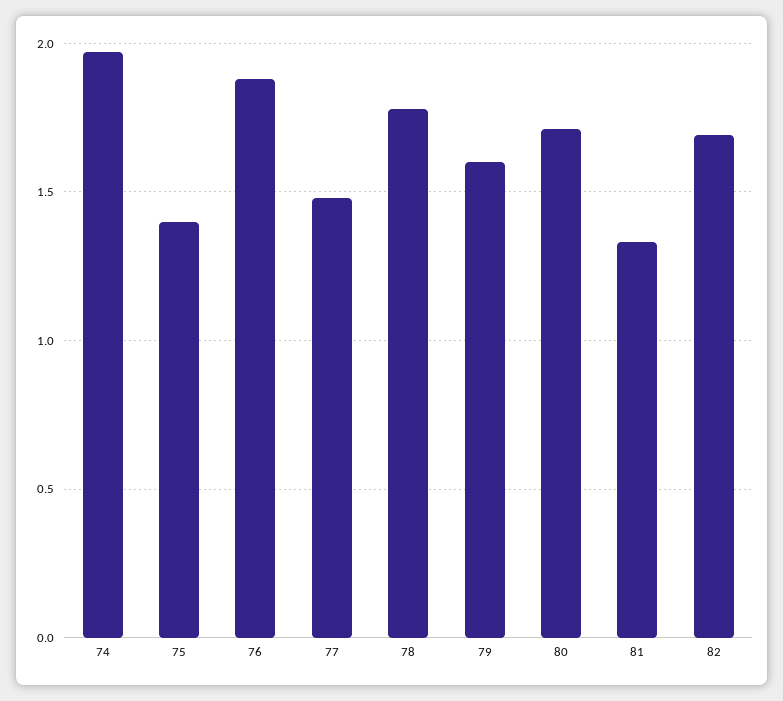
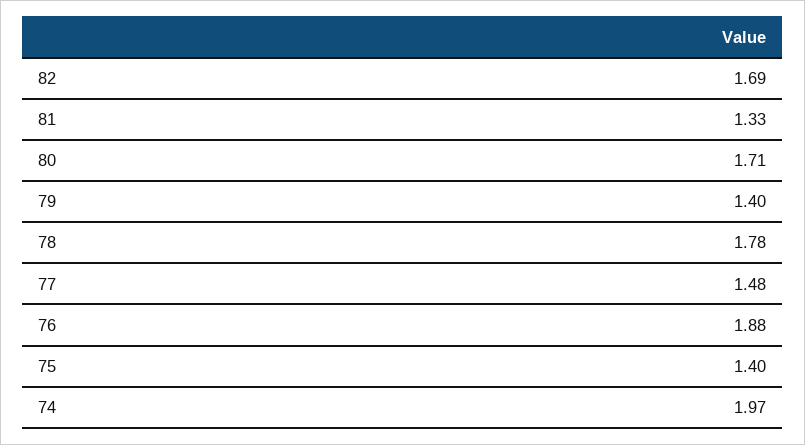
79: 1.6 -> 1.4

